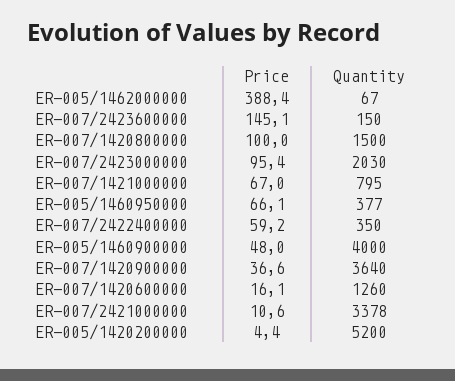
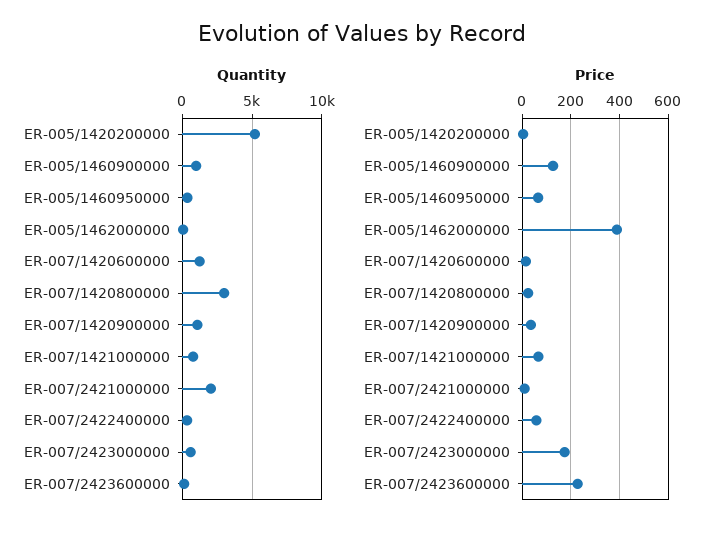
Price, ER-007/2423600000: 145.1 -> 225
Price, ER-007/1420800000: 100 -> 25
Quantity, ER-007/1420800000: 1500 -> 3000
Price, ER-007/2423000000: 95.4 -> 175
Quantity, ER-007/2423000000: 2030 -> 500
Price, ER-005/1460900000: 48 -> 125
Quantity, ER-005/1460900000: 4000 -> 1000
Quantity, ER-007/1420900000: 3640 -> 1000
Quantity, ER-007/2421000000: 3378 -> 2000

